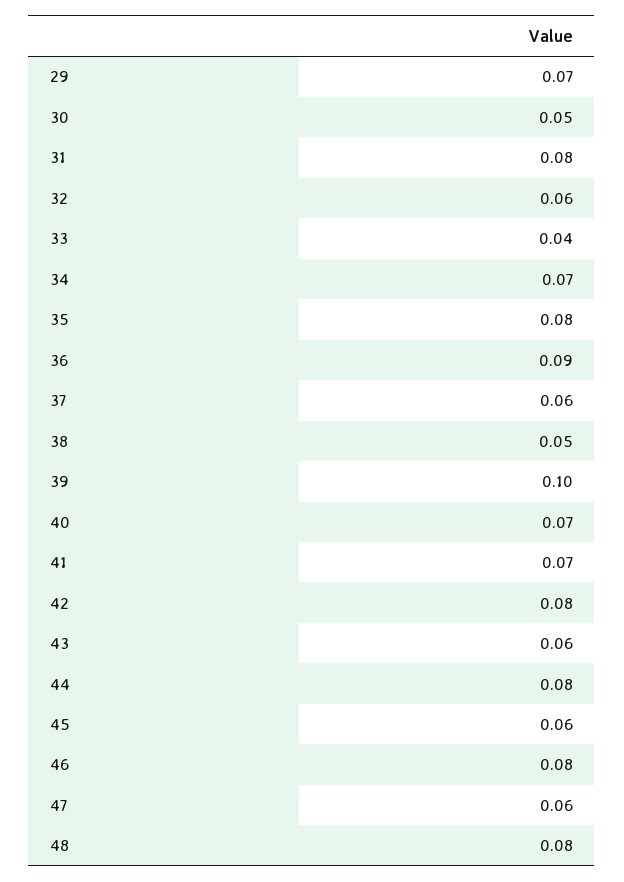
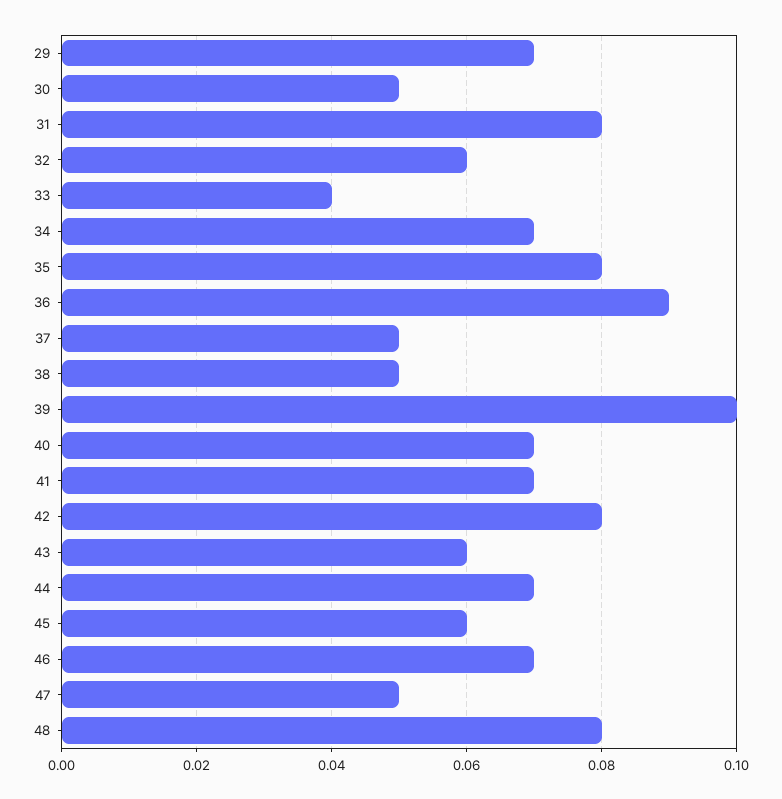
37: 0.06 -> 0.05
44: 0.08 -> 0.07
46: 0.08 -> 0.07
47: 0.06 -> 0.05

